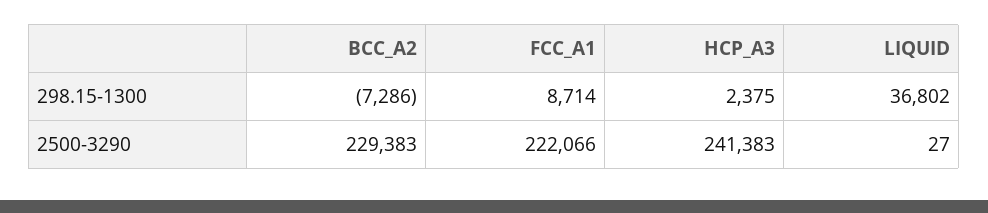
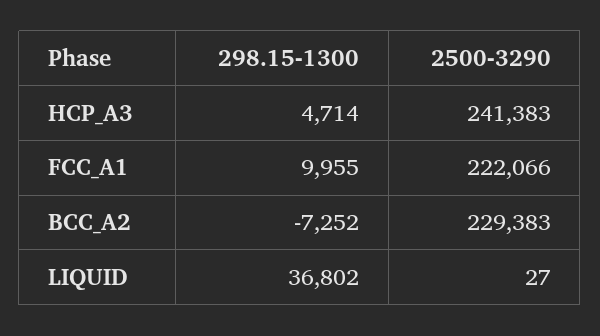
BCC_A2, 298.15-1300: -7286 -> -7252
FCC_A1, 298.15-1300: 8714 -> 9955
HCP_A3, 298.15-1300: 2375 -> 4714

